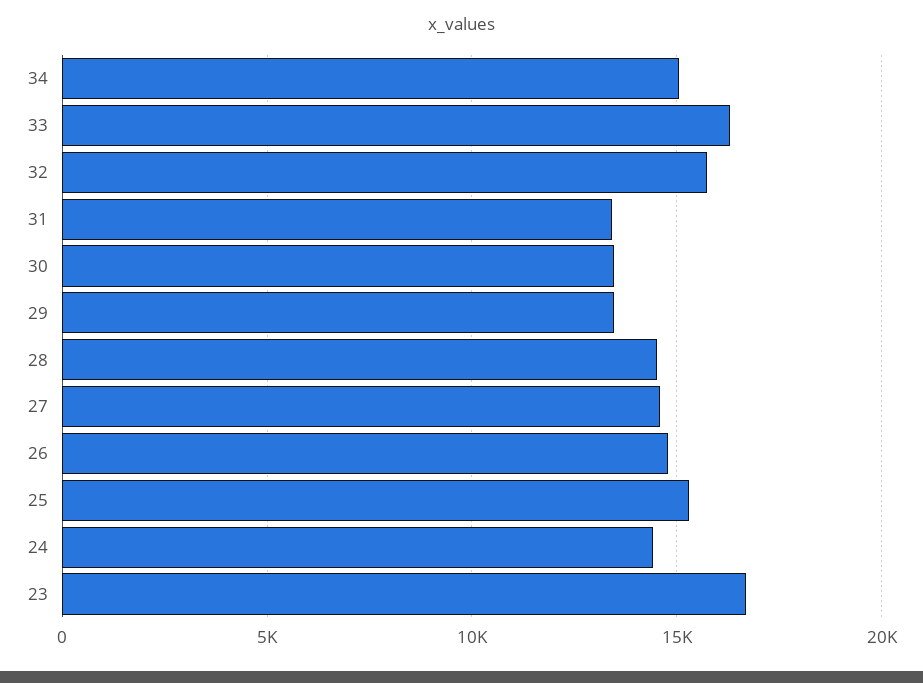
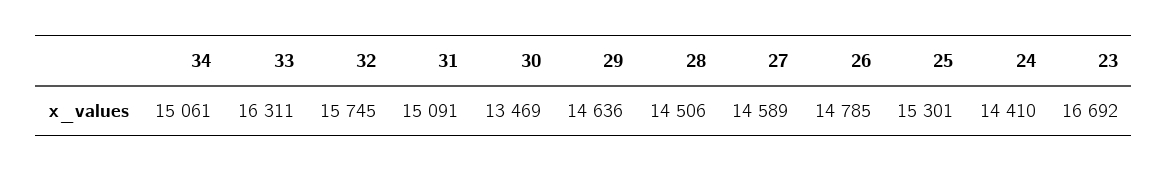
31: 13500 -> 15091
29: 13500 -> 14636

